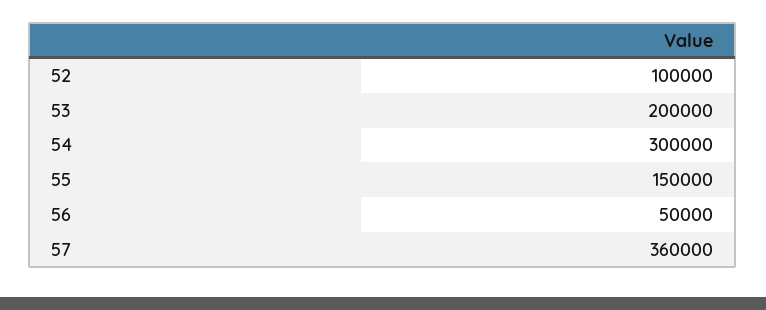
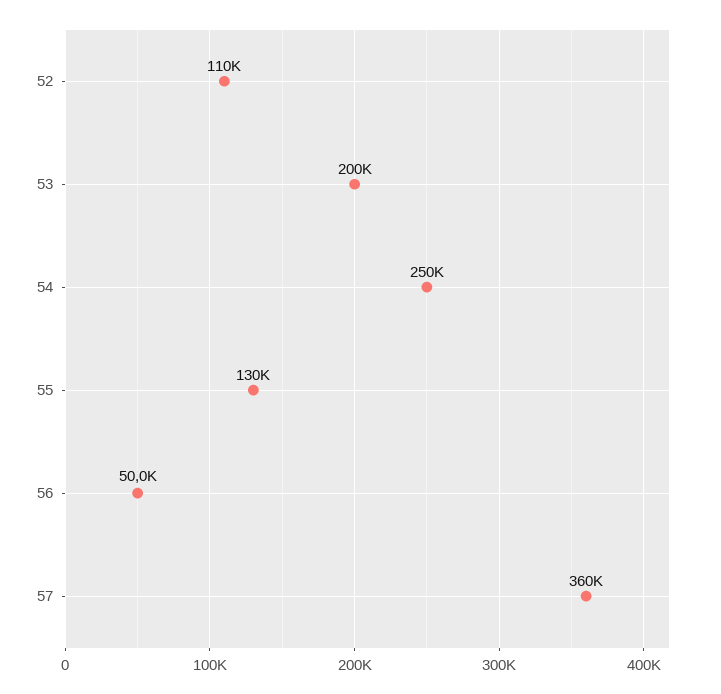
52: 100000 -> 110000
54: 300000 -> 250000
55: 150000 -> 130000

